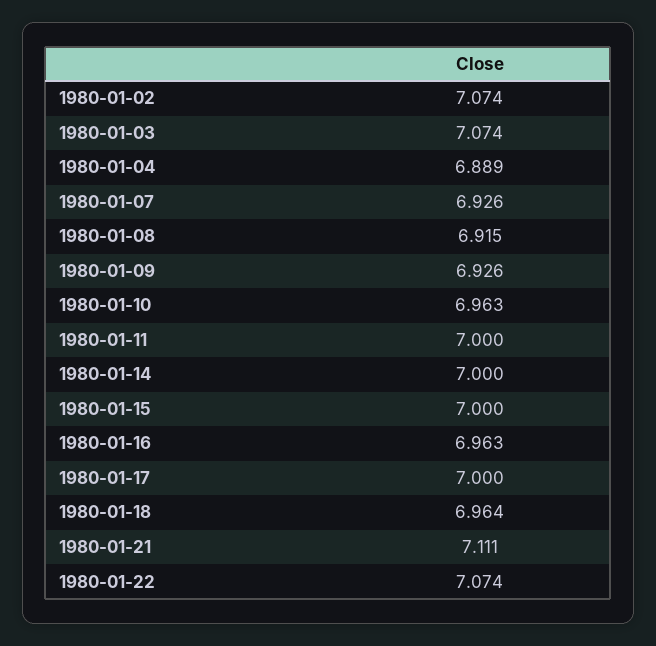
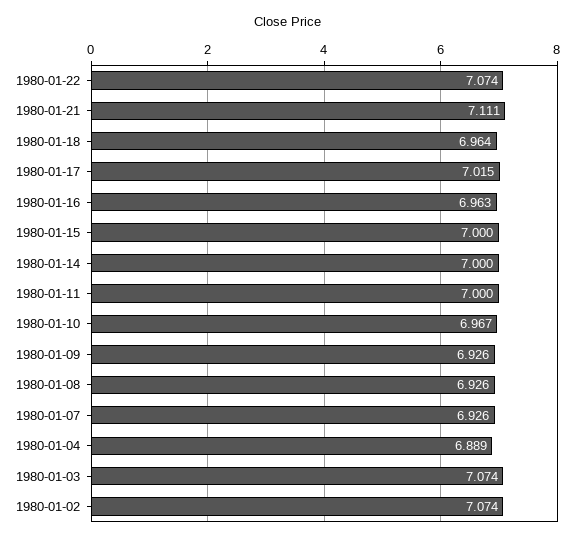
1980-01-08: 6.915 -> 6.926
1980-01-10: 6.963 -> 6.967
1980-01-17: 7 -> 7.015

